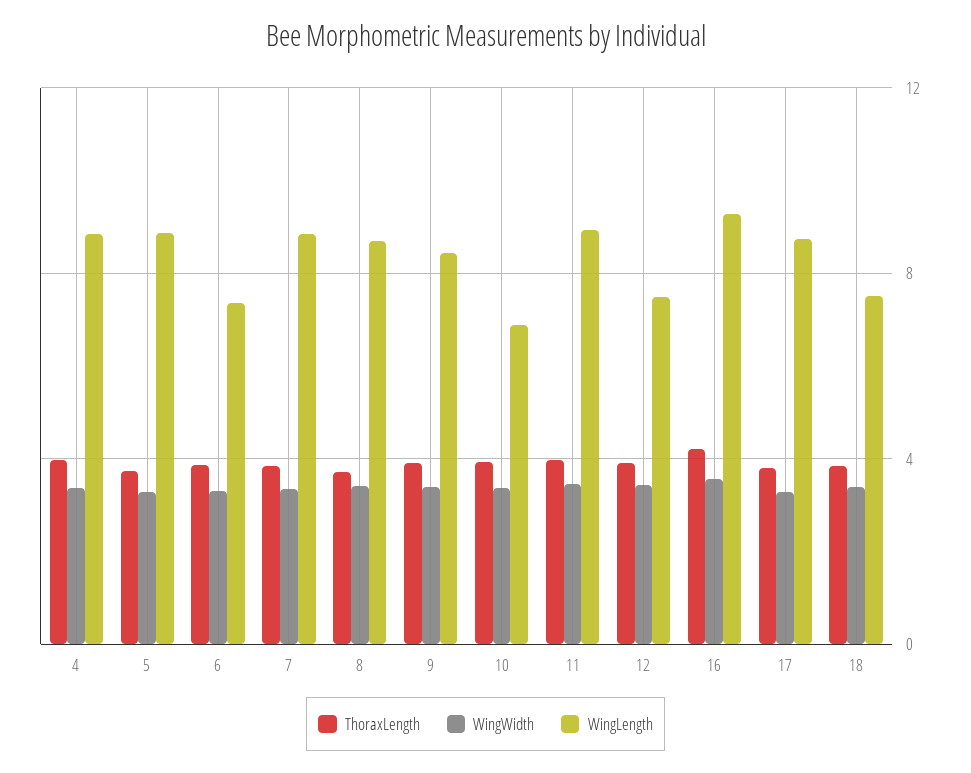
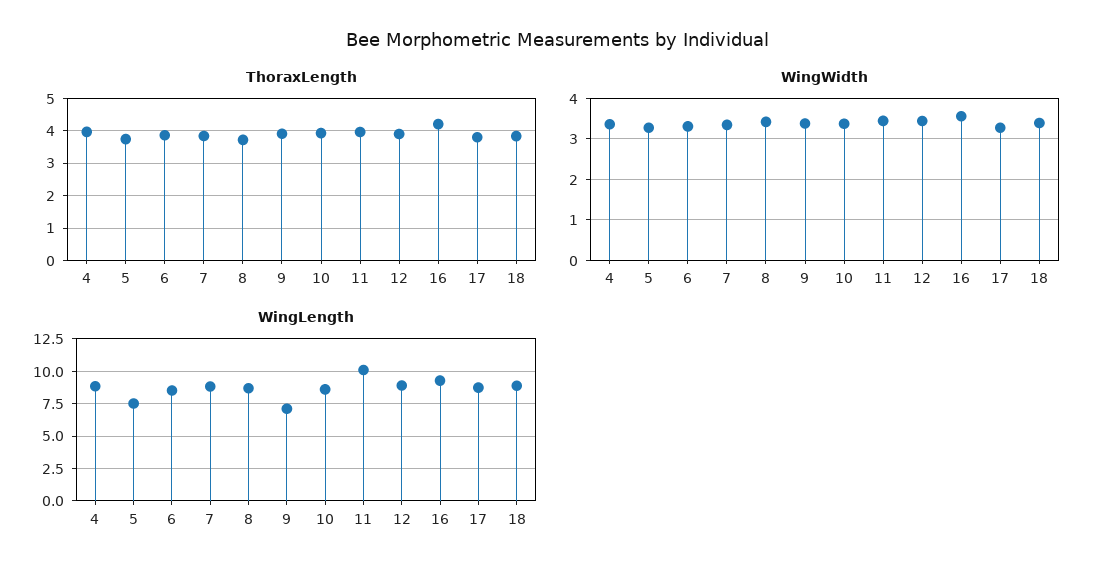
WingLength, 5: 9 -> 7.5
WingLength, 6: 7.5 -> 8.5
WingLength, 9: 8.5 -> 7
WingLength, 10: 7 -> 8.5
WingLength, 11: 9 -> 10
WingLength, 12: 7.5 -> 9
WingLength, 18: 7.5 -> 9

